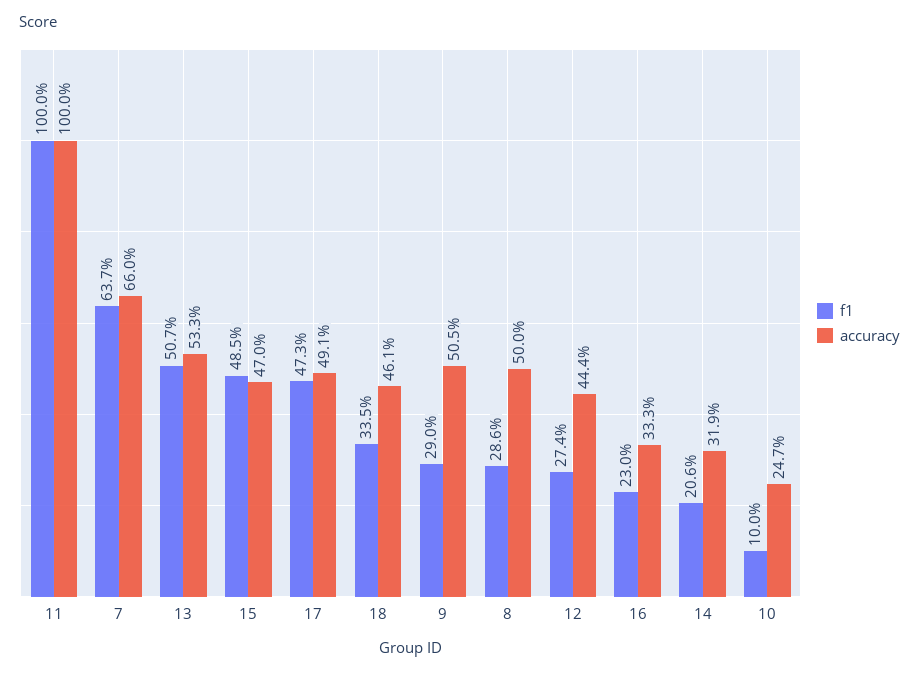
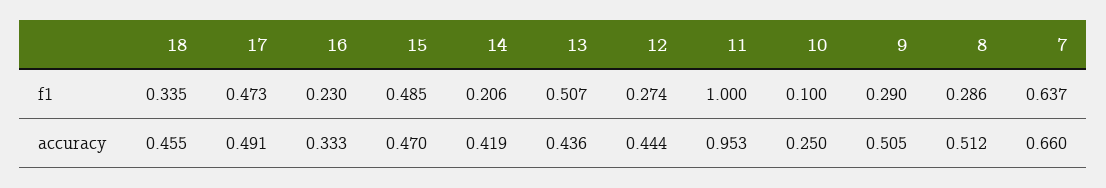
accuracy, 11: 1 -> 0.953
accuracy, 13: 0.533 -> 0.436
accuracy, 18: 0.461 -> 0.455
accuracy, 8: 0.5 -> 0.512
accuracy, 14: 0.319 -> 0.419
accuracy, 10: 0.247 -> 0.25

